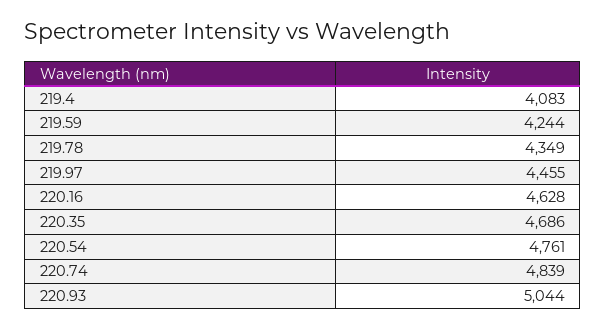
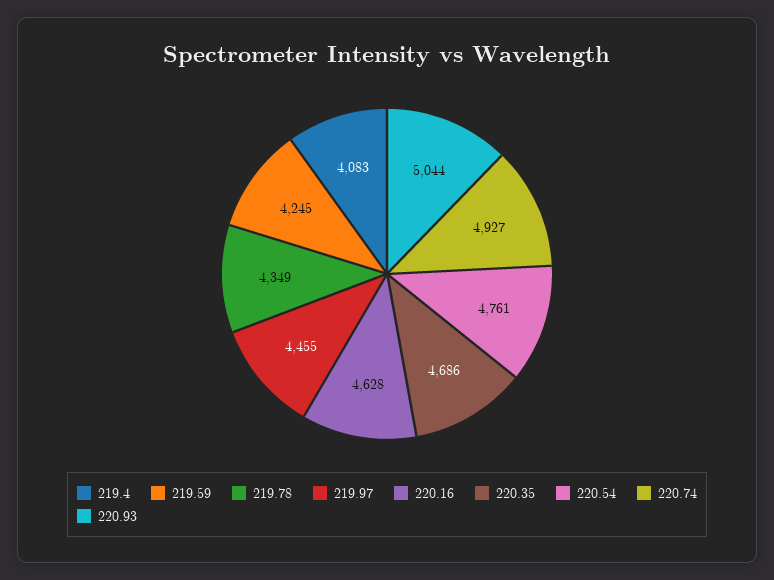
219.59: 4244 -> 4245
220.74: 4839 -> 4927

